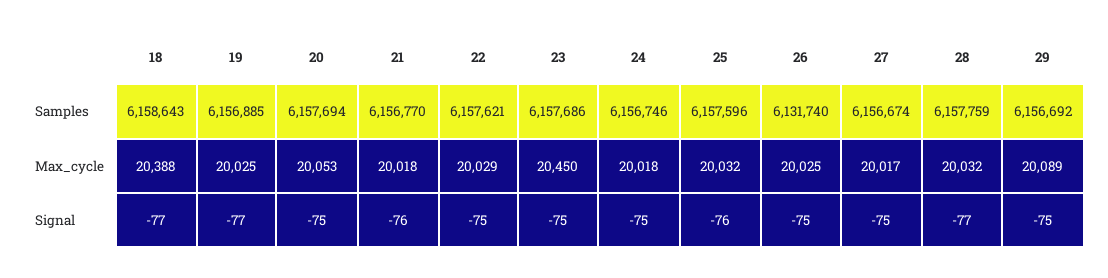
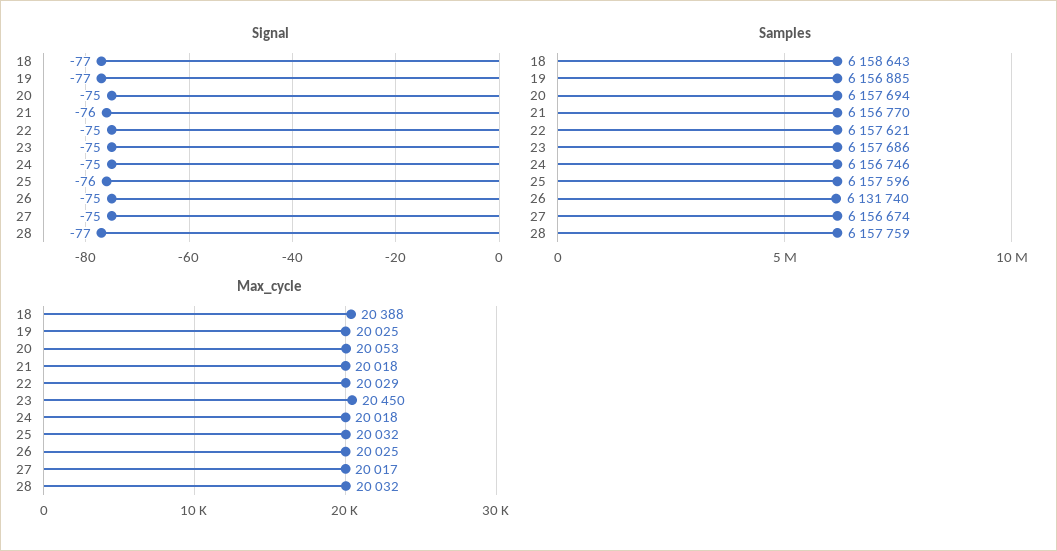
Samples, 29: 6156692 -> none
Max_cycle, 29: 20089 -> none
Signal, 29: -75 -> none

